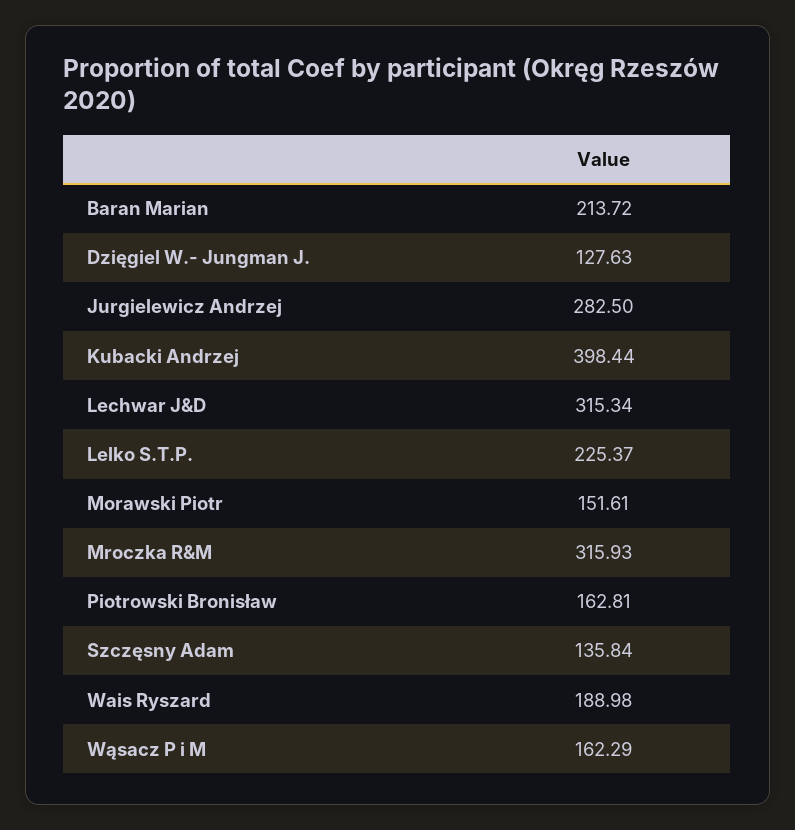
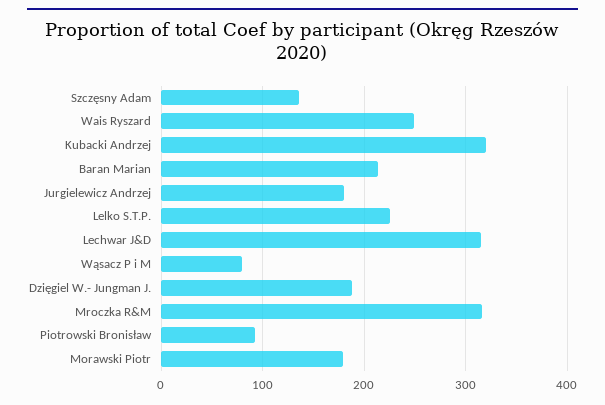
Dzięgiel W.- Jungman J.: 127.63 -> 190
Jurgielewicz Andrzej: 282.5 -> 180
Kubacki Andrzej: 398.44 -> 320
Morawski Piotr: 151.61 -> 180
Piotrowski Bronisław: 162.81 -> 90
Wais Ryszard: 188.98 -> 250
Wąsacz P i M: 162.29 -> 80

